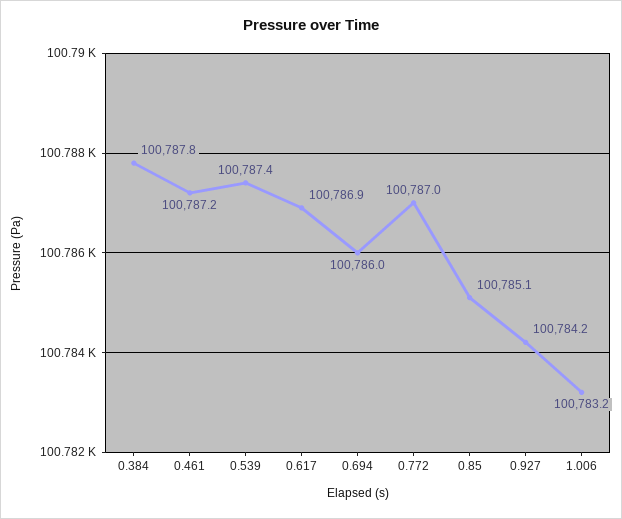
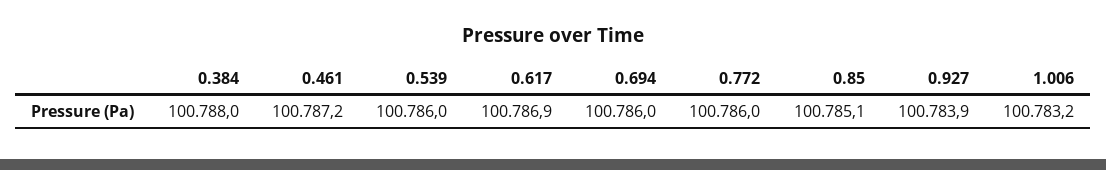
0.384: 100787.8 -> 100788
0.539: 100787.4 -> 100786
0.772: 100787 -> 100786
0.927: 100784.2 -> 100783.9

